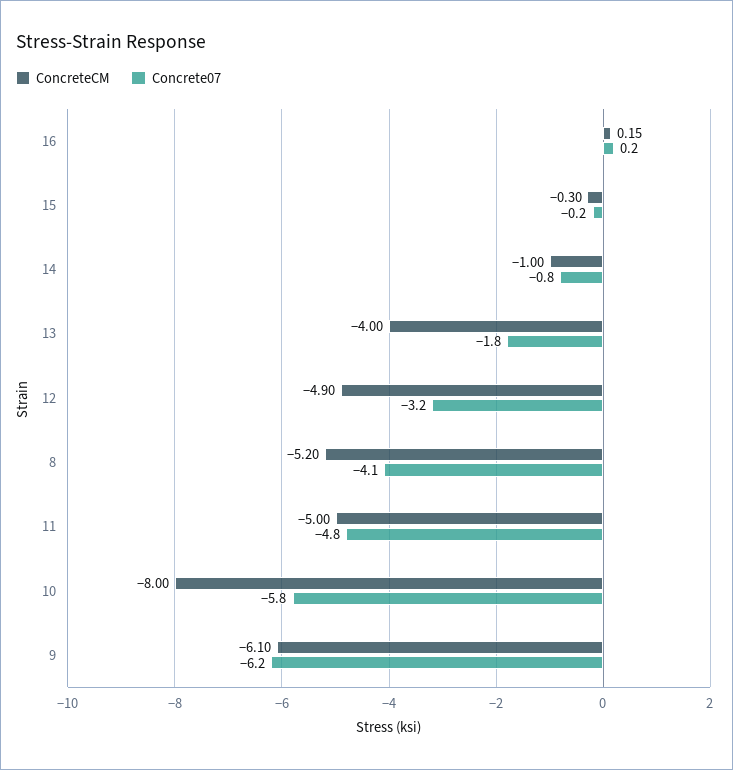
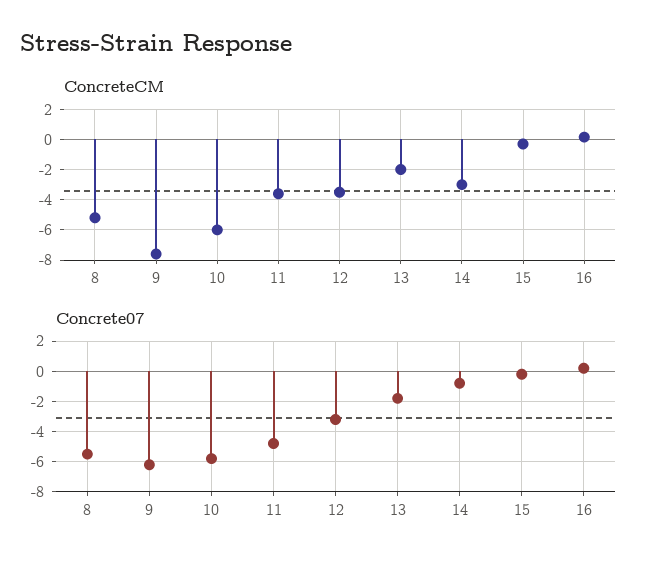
ConcreteCM, 14: -1 -> -3
ConcreteCM, 13: -4 -> -2
ConcreteCM, 12: -4.9 -> -3.5
Concrete07, 8: -4.1 -> -5.5
ConcreteCM, 11: -5 -> -3.5
ConcreteCM, 10: -8 -> -6
ConcreteCM, 9: -6.1 -> -7.5

